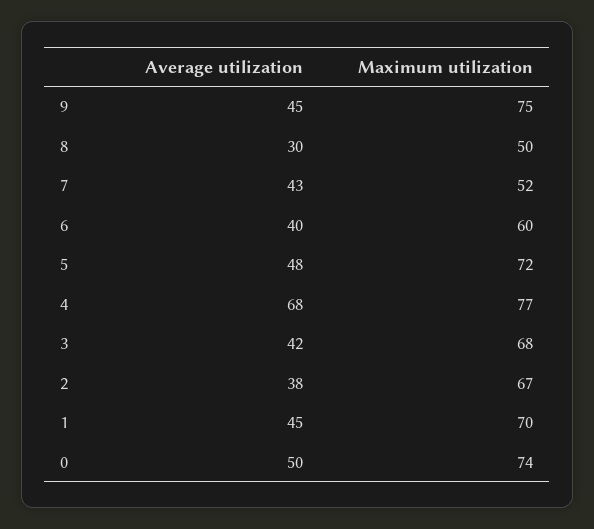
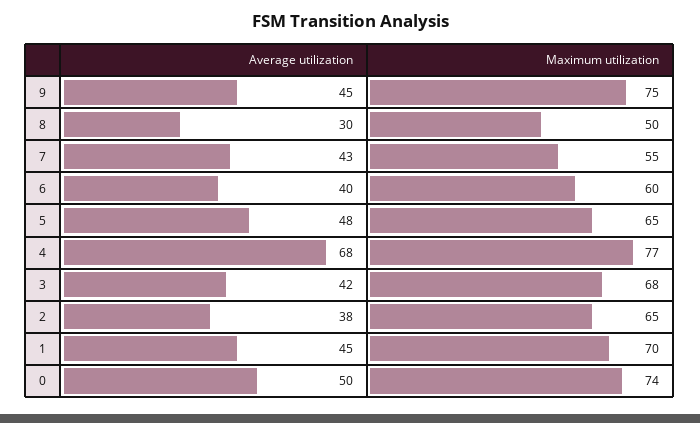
Maximum utilization, 7: 52 -> 55
Maximum utilization, 5: 72 -> 65
Maximum utilization, 2: 67 -> 65

